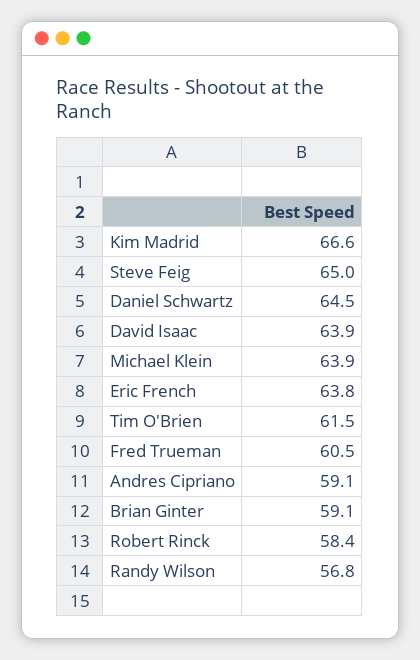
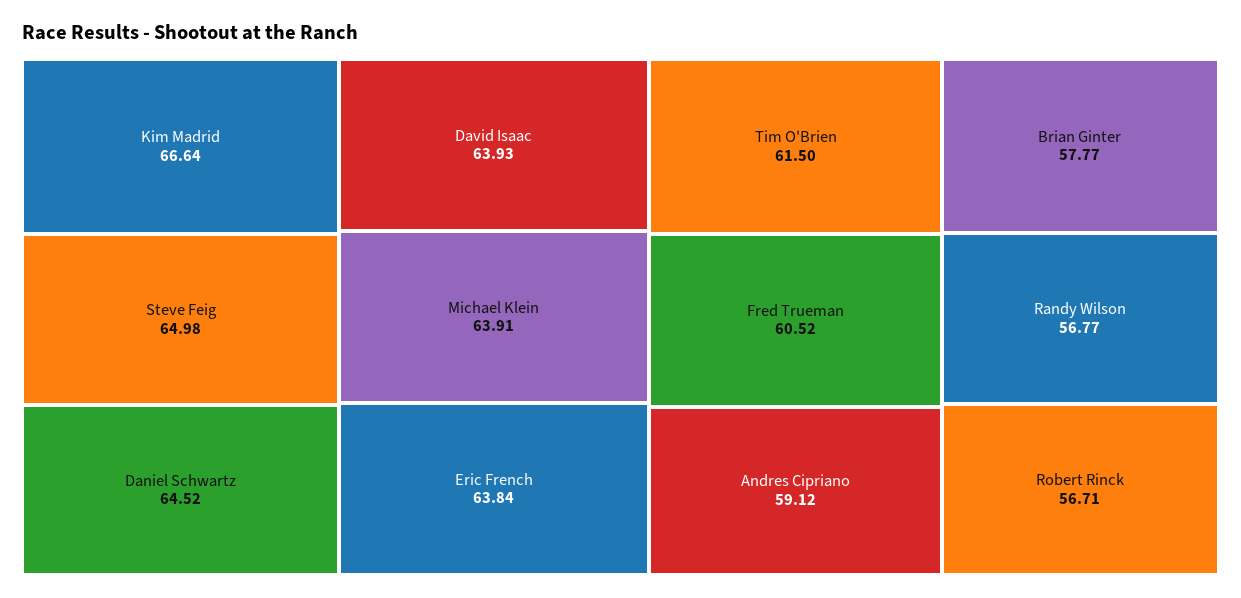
Brian Ginter: 59.1 -> 57.77
Robert Rinck: 58.4 -> 56.71

